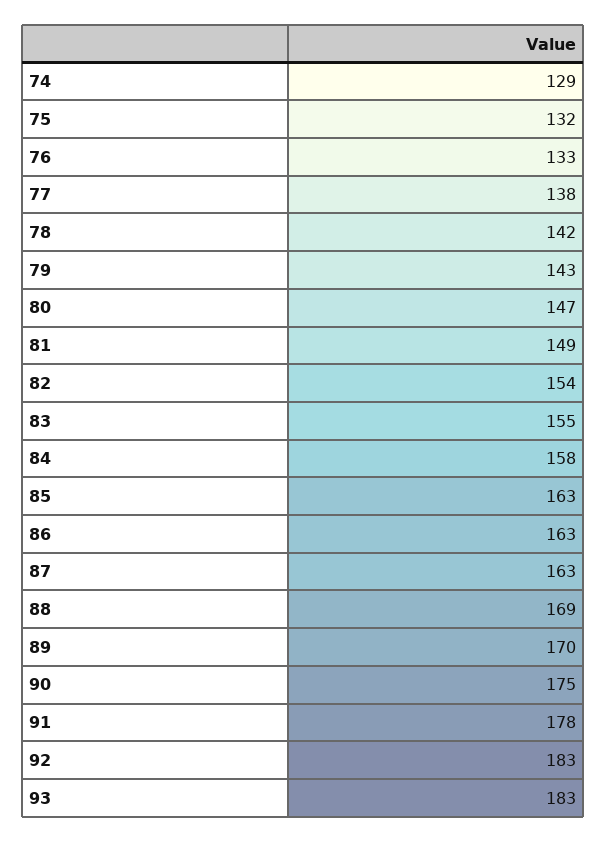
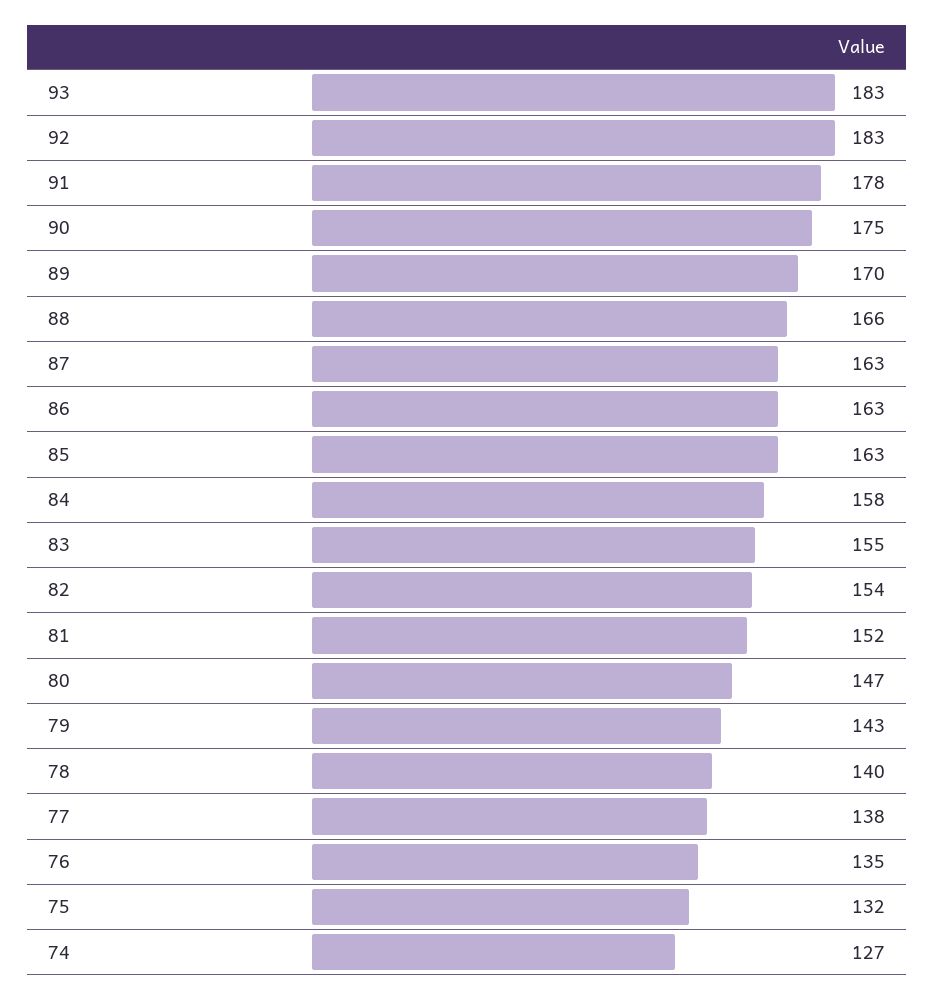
74: 129 -> 127
76: 133 -> 135
78: 142 -> 140
81: 149 -> 152
88: 169 -> 166

